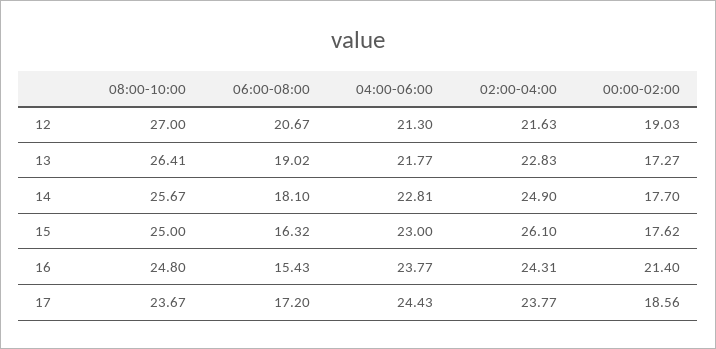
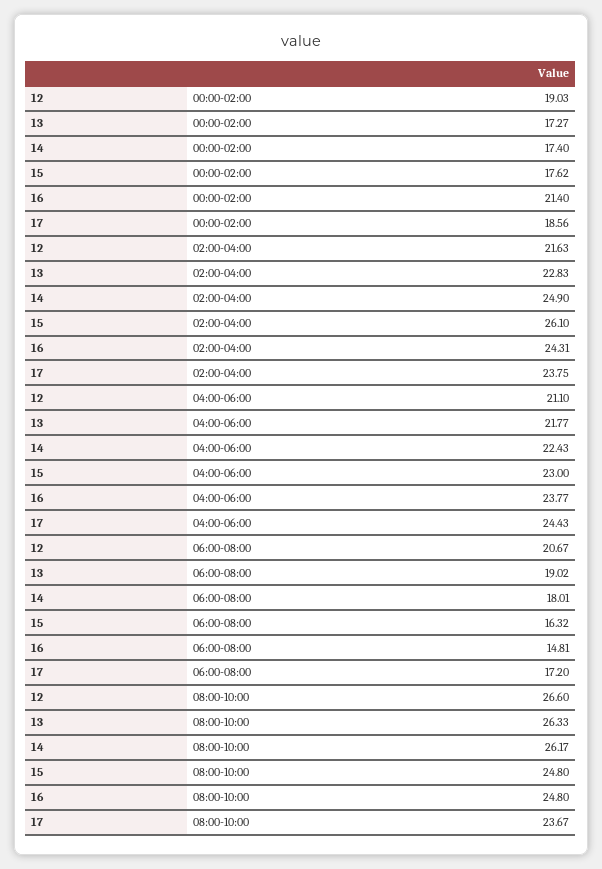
08:00-10:00, 12: 27 -> 26.6
04:00-06:00, 12: 21.3 -> 21.1
08:00-10:00, 13: 26.41 -> 26.33
08:00-10:00, 14: 25.67 -> 26.17
06:00-08:00, 14: 18.1 -> 18.01
04:00-06:00, 14: 22.81 -> 22.43
00:00-02:00, 14: 17.7 -> 17.4
08:00-10:00, 15: 25 -> 24.8
06:00-08:00, 16: 15.43 -> 14.81
02:00-04:00, 17: 23.77 -> 23.75

